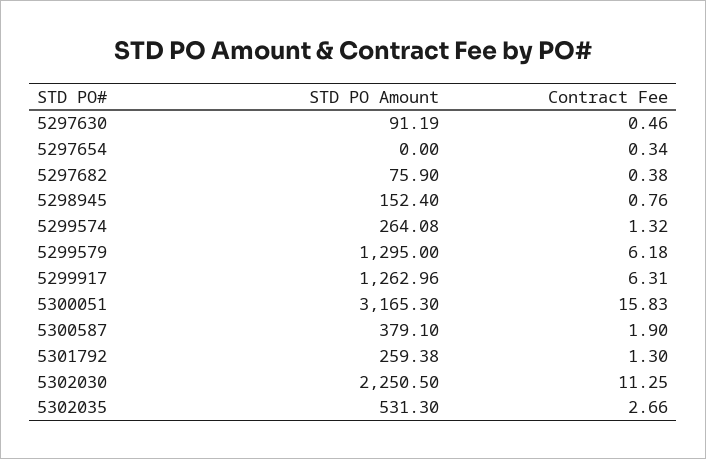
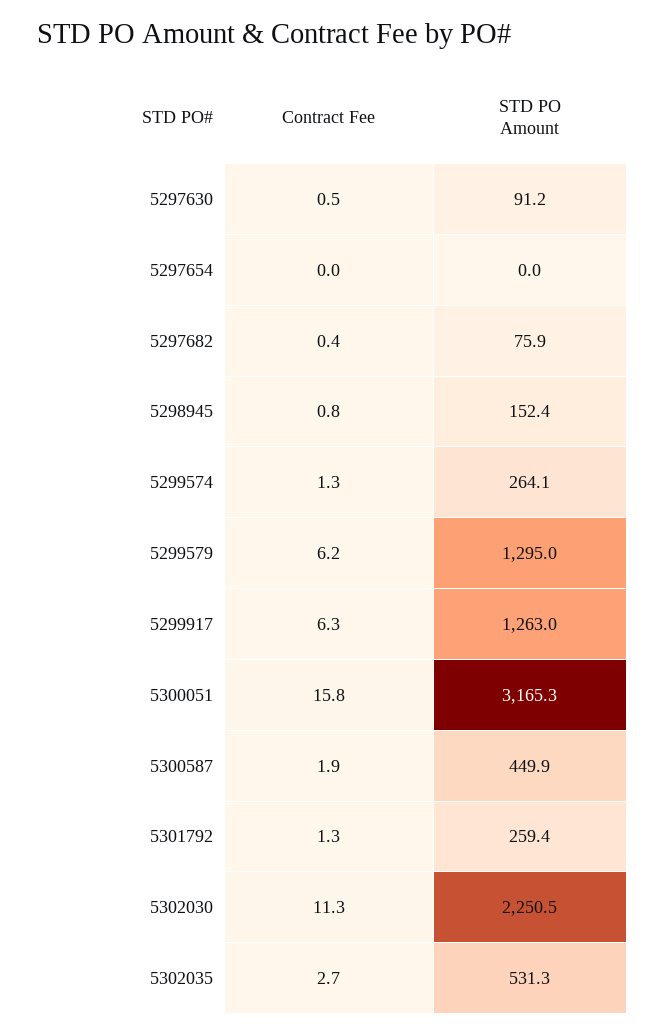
Contract Fee, 5297654: 0.34 -> 0
STD PO Amount, 5300587: 379.1 -> 449.9

